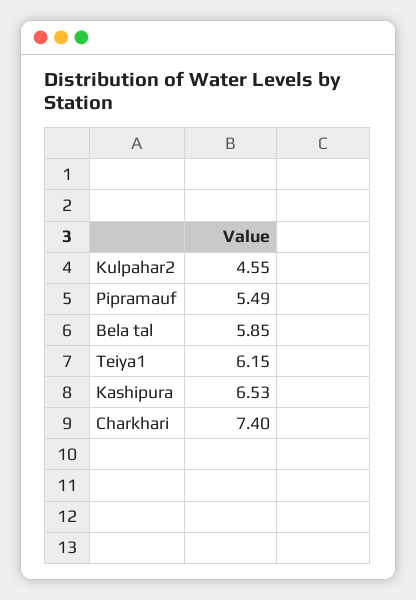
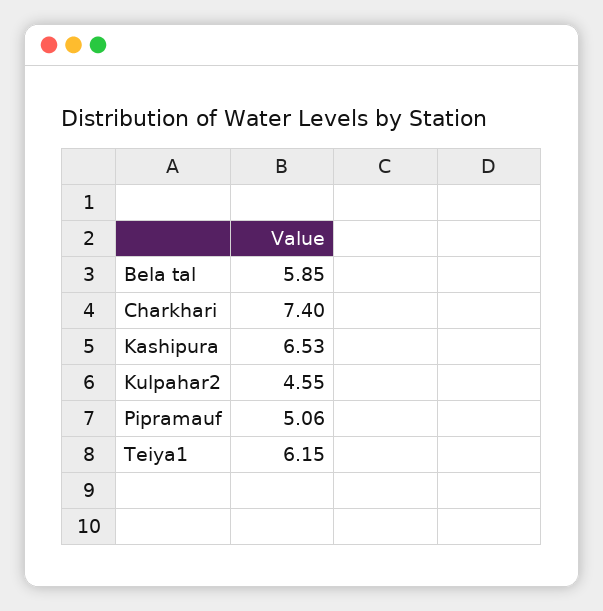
Pipramauf: 5.49 -> 5.06

